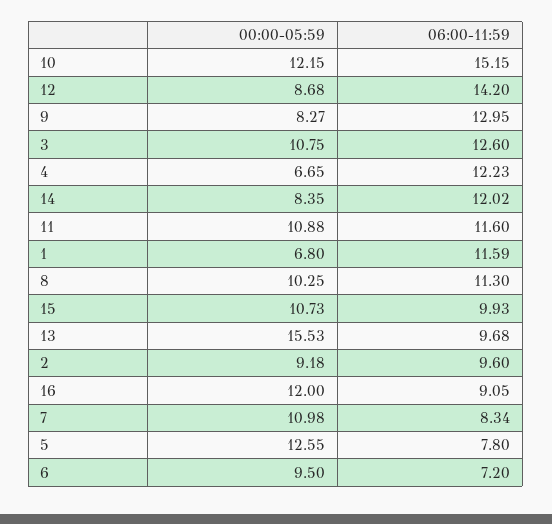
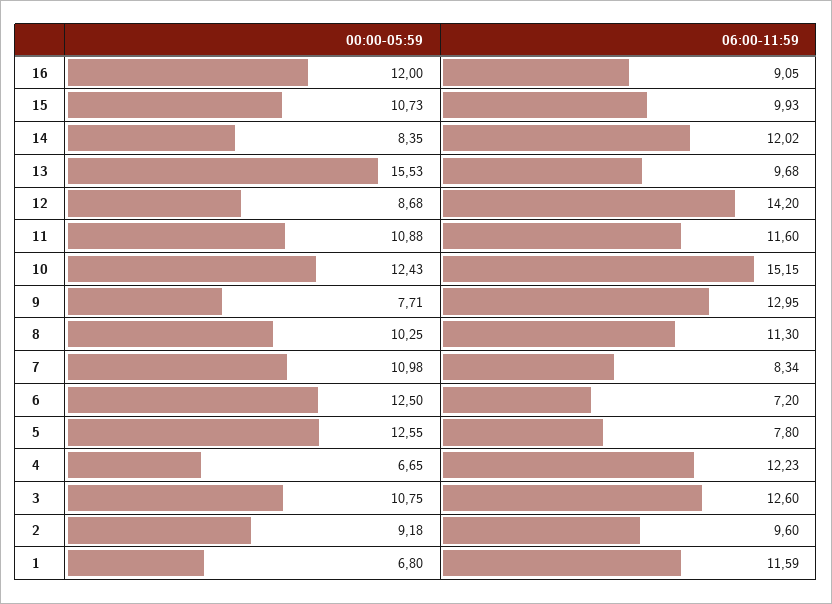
00:00-05:59, 10: 12.15 -> 12.43
00:00-05:59, 9: 8.27 -> 7.71
00:00-05:59, 6: 9.5 -> 12.5

